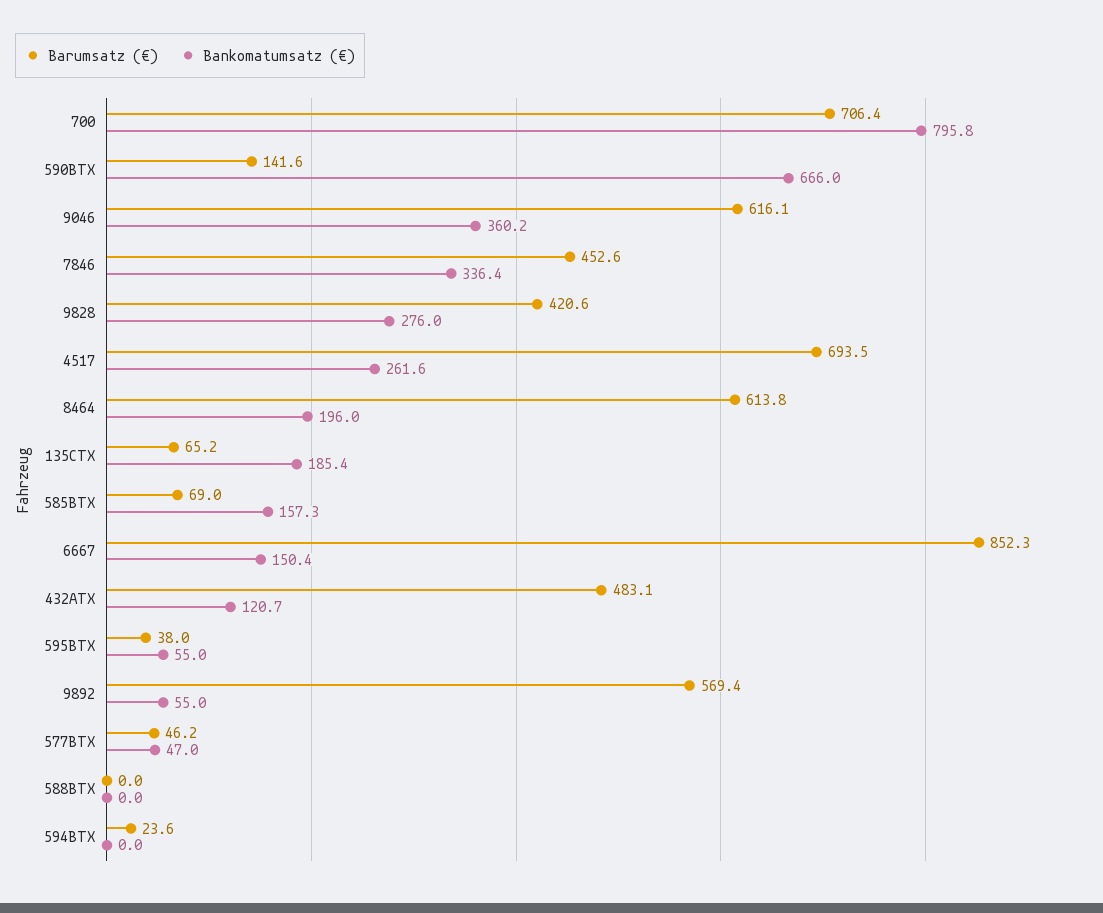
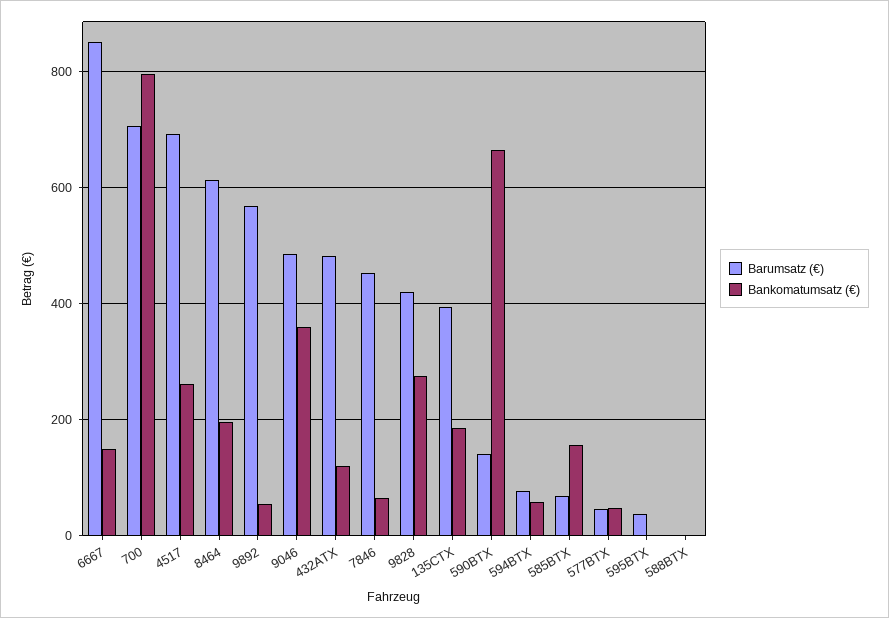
Barumsatz (€), 9046: 616.1 -> 480
Bankomatumsatz (€), 7846: 336.4 -> 60
Barumsatz (€), 135CTX: 65.2 -> 400
Bankomatumsatz (€), 595BTX: 55 -> 0
Barumsatz (€), 594BTX: 23.6 -> 80
Bankomatumsatz (€), 594BTX: 0 -> 60

